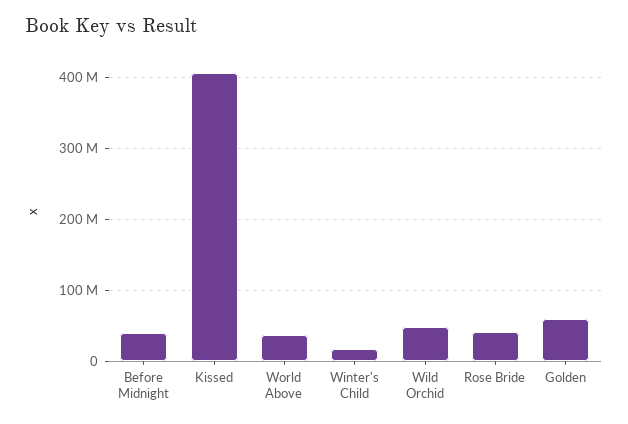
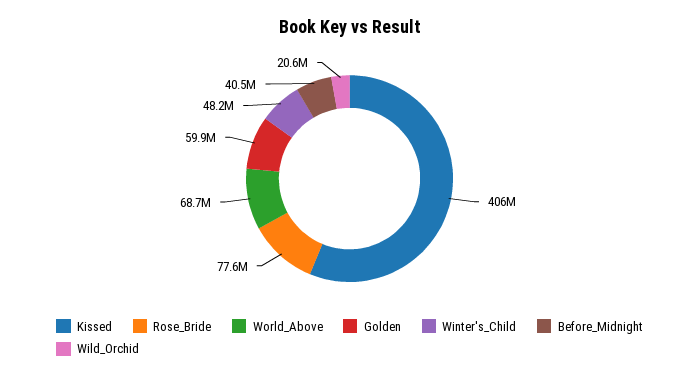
World Above: 40000000 -> 68700000
Winter's Child: 20000000 -> 48200000
Wild Orchid: 50000000 -> 20600000
Rose Bride: 40000000 -> 77600000

